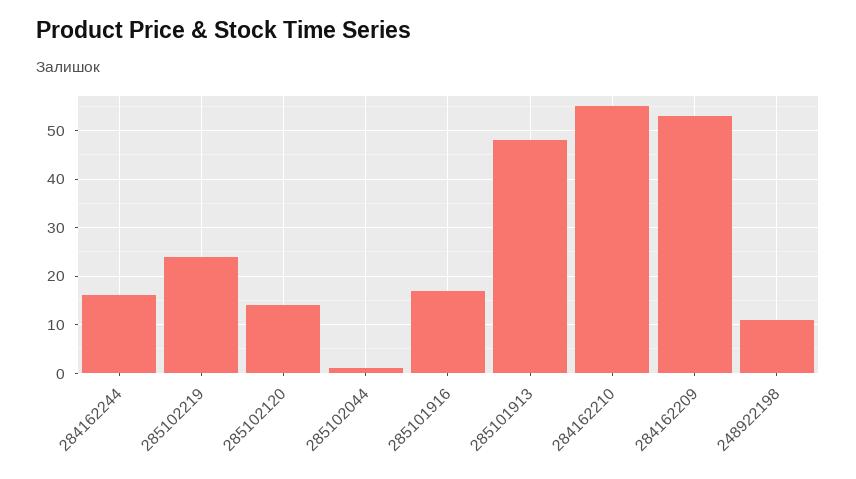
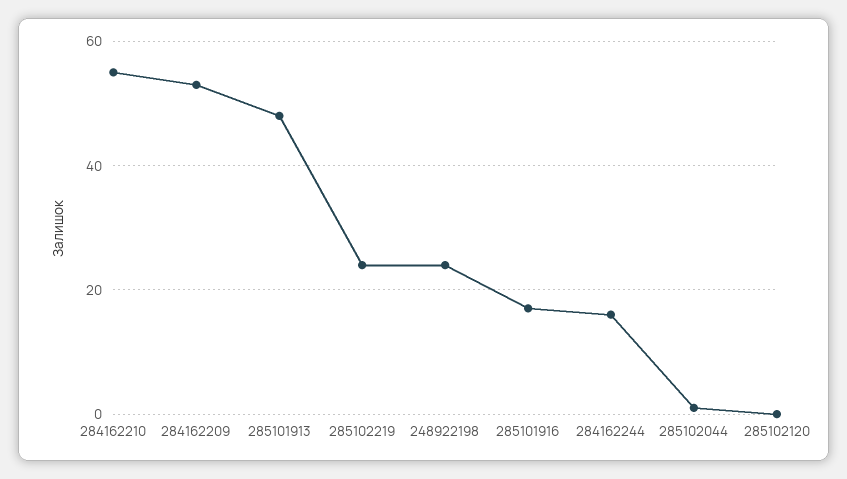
285102120: 15 -> 0
248922198: 10 -> 25

